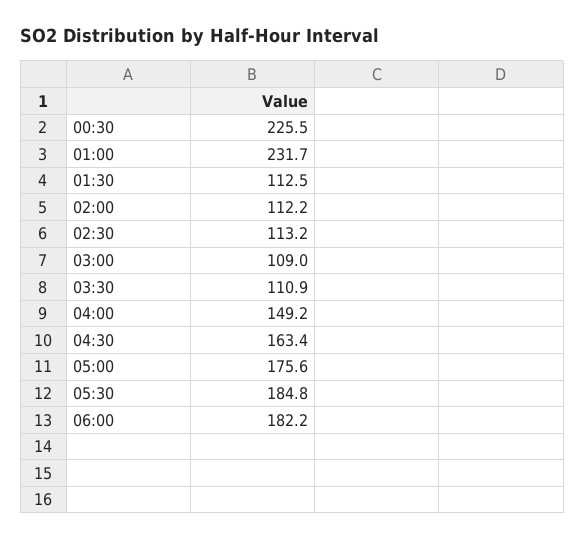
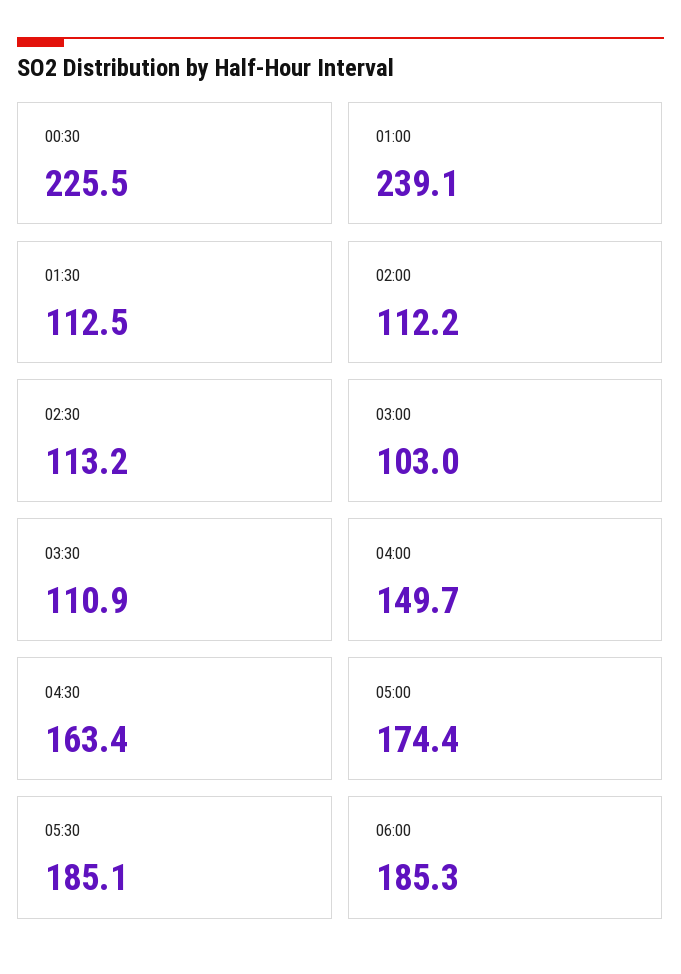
01:00: 231.7 -> 239.1
03:00: 109 -> 103
04:00: 149.2 -> 149.7
05:00: 175.6 -> 174.4
05:30: 184.8 -> 185.1
06:00: 182.2 -> 185.3

